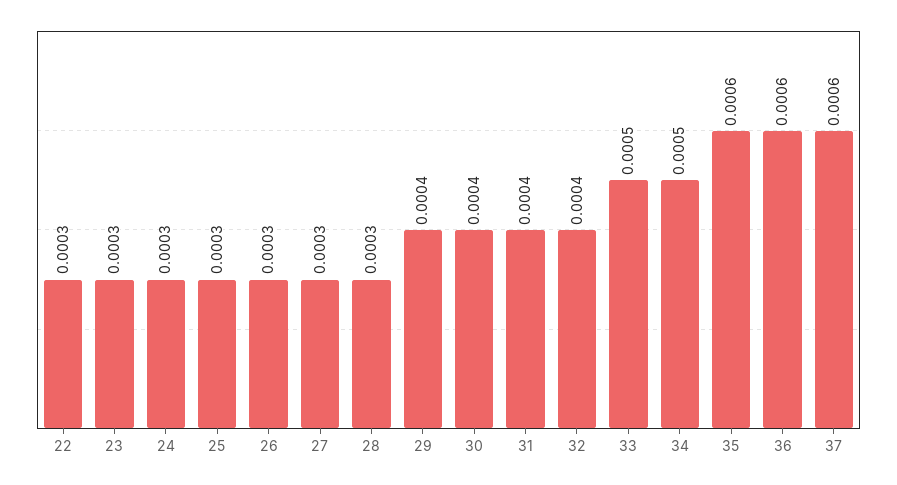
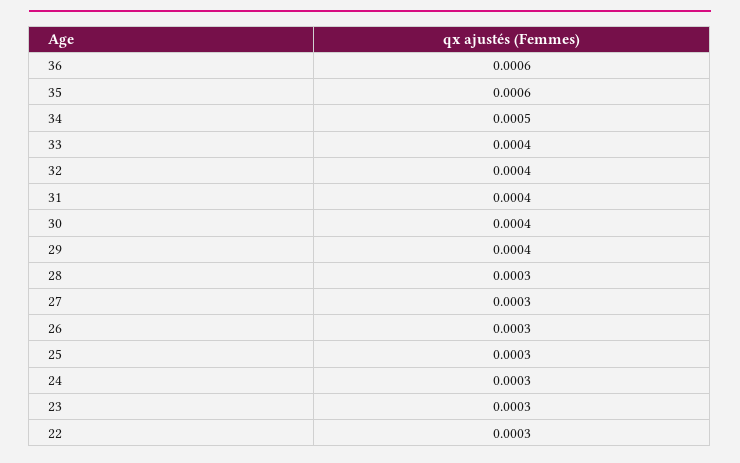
33: 0.0005 -> 0.0004
37: 0.0006 -> none

